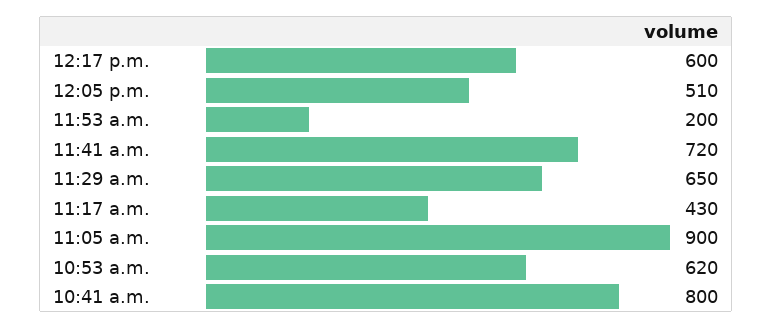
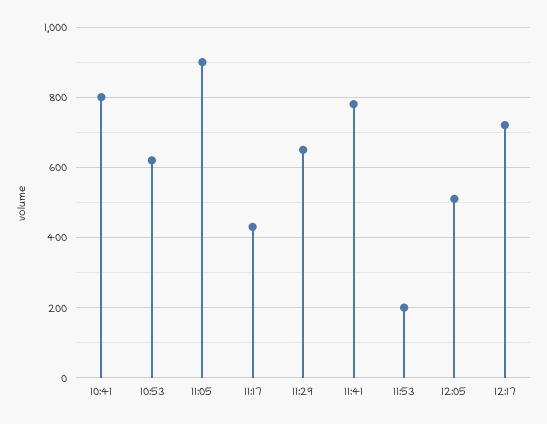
12:17 p.m.: 600 -> 720
11:41 a.m.: 720 -> 780

